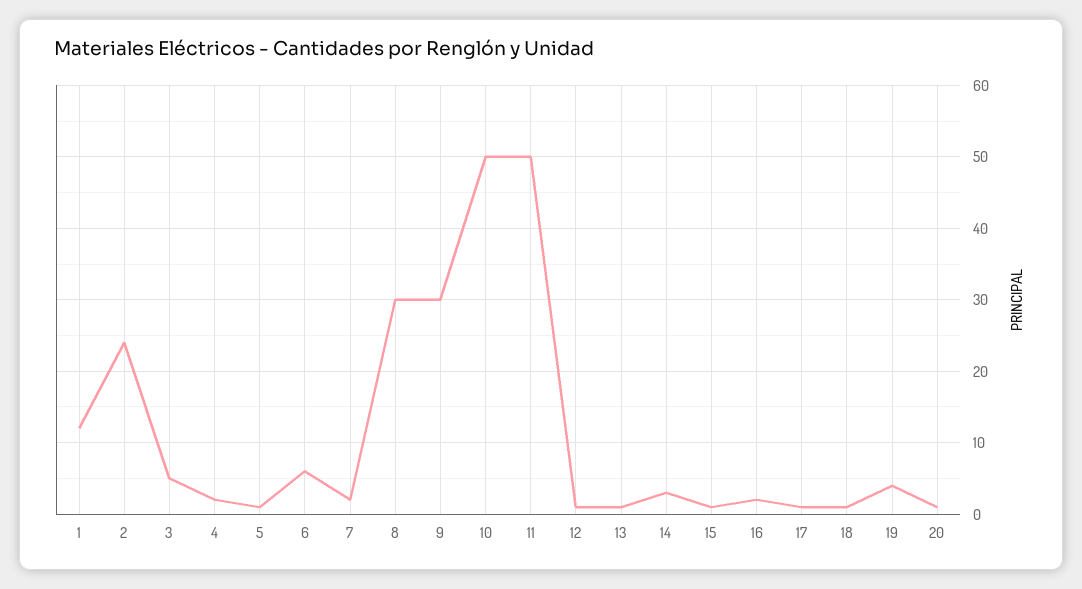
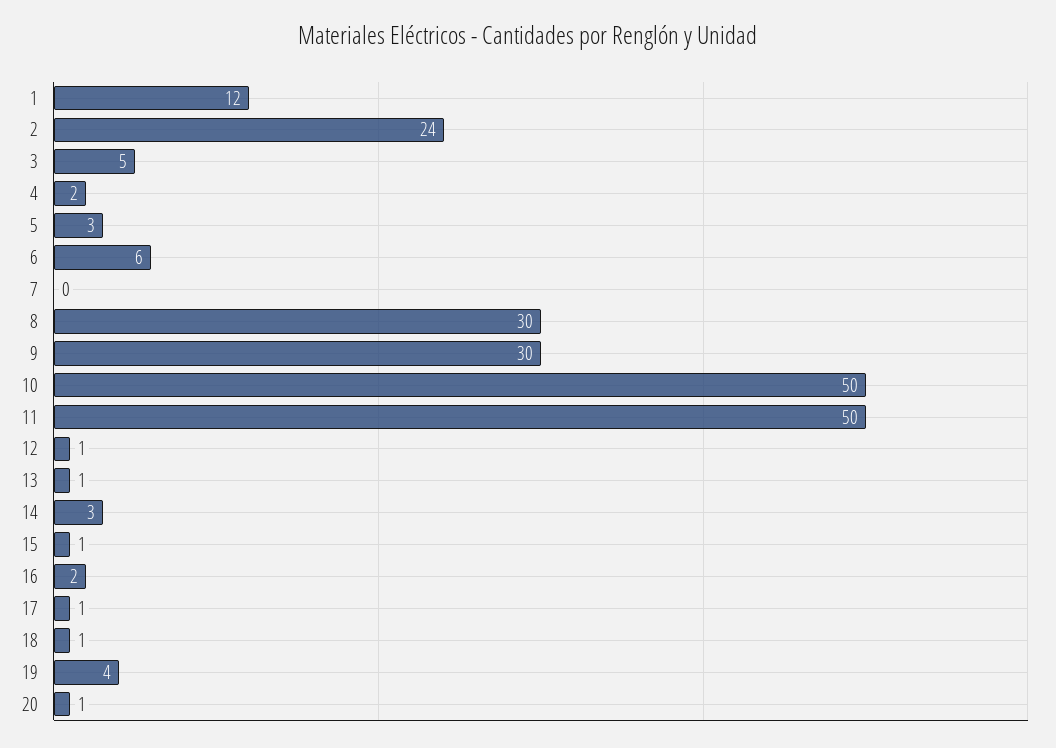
5: 1 -> 3
7: 2 -> 0

